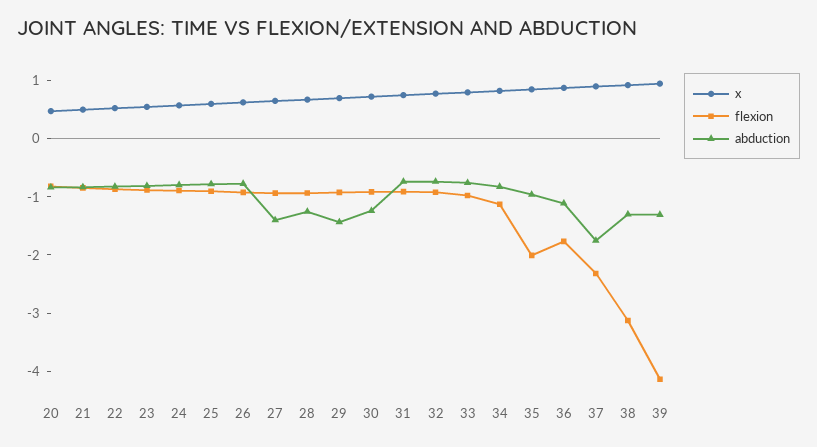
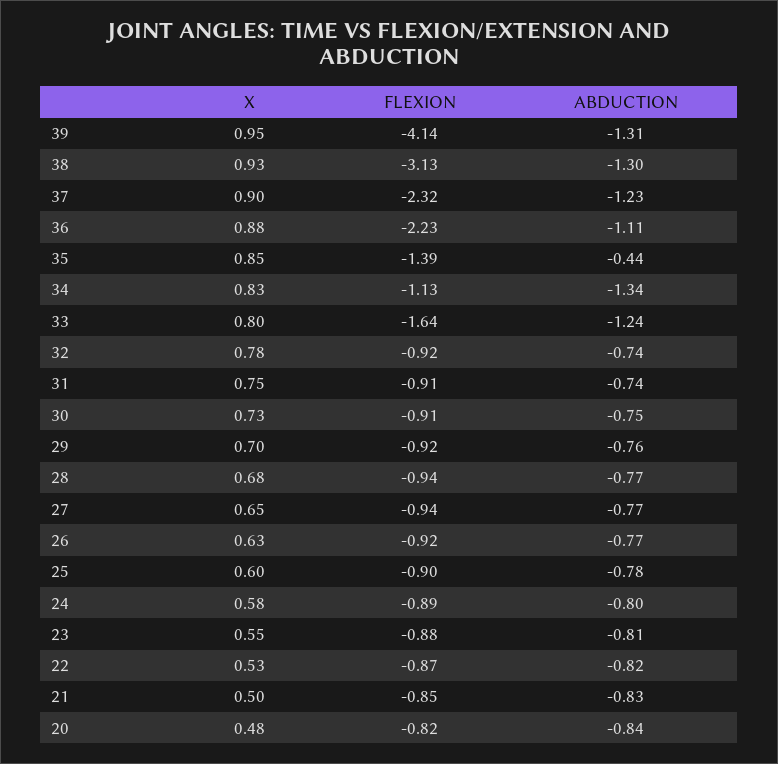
abduction, 27: -1.4 -> -0.77
abduction, 28: -1.2 -> -0.77
abduction, 29: -1.4 -> -0.76
abduction, 30: -1.2 -> -0.75
flexion, 33: -1 -> -1.64
abduction, 33: -0.8 -> -1.24
abduction, 34: -0.8 -> -1.34
flexion, 35: -2 -> -1.39
abduction, 35: -1 -> -0.44
flexion, 36: -1.8 -> -2.23
abduction, 37: -1.8 -> -1.23

